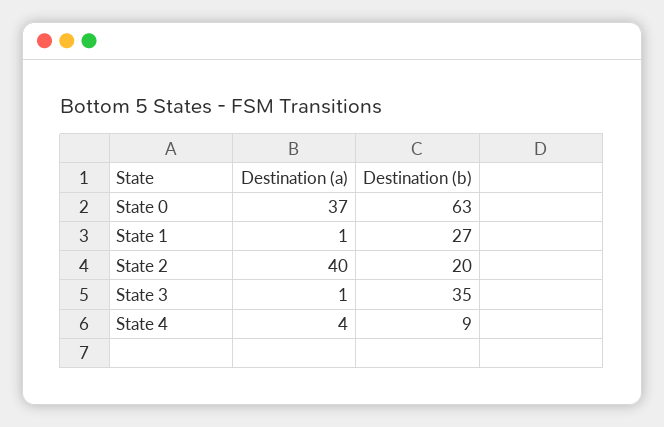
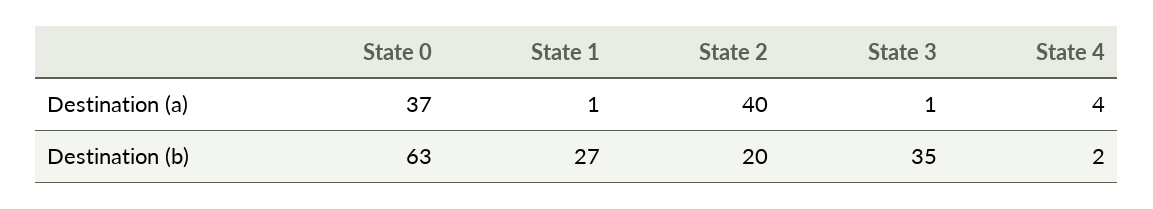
Destination (b), State 4: 9 -> 2

